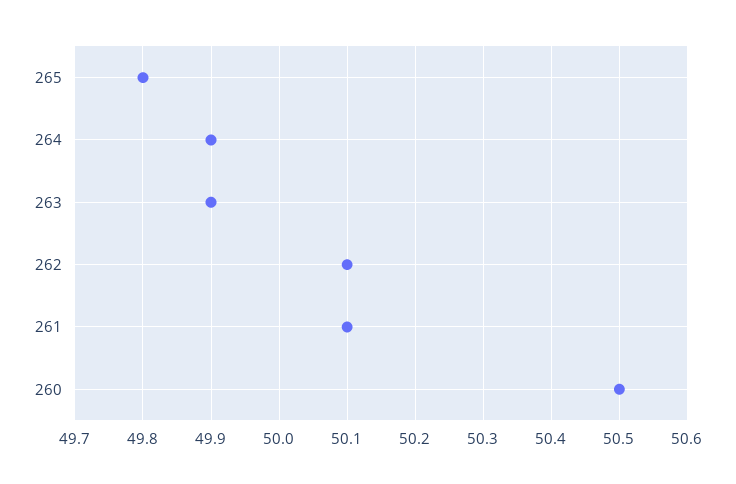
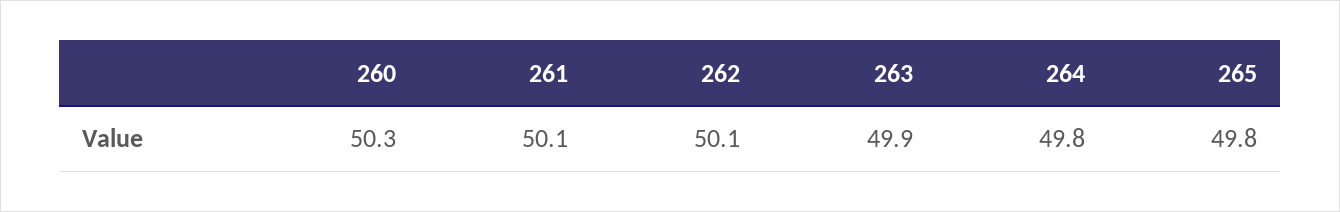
264: 49.9 -> 49.8
260: 50.5 -> 50.3

